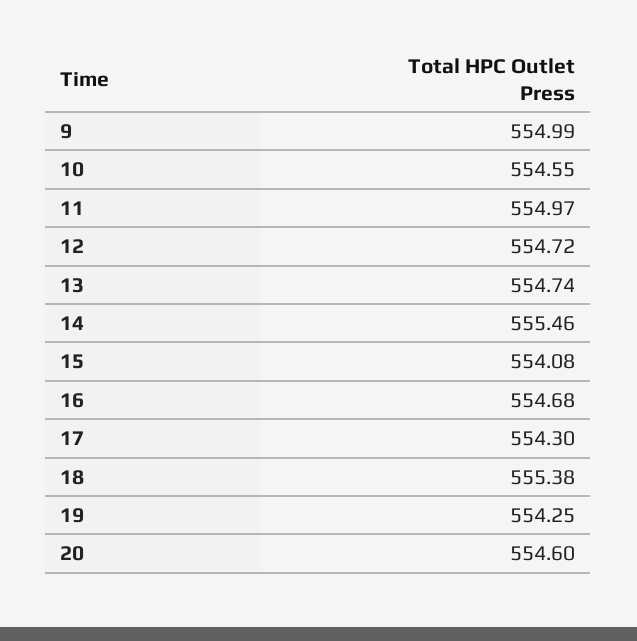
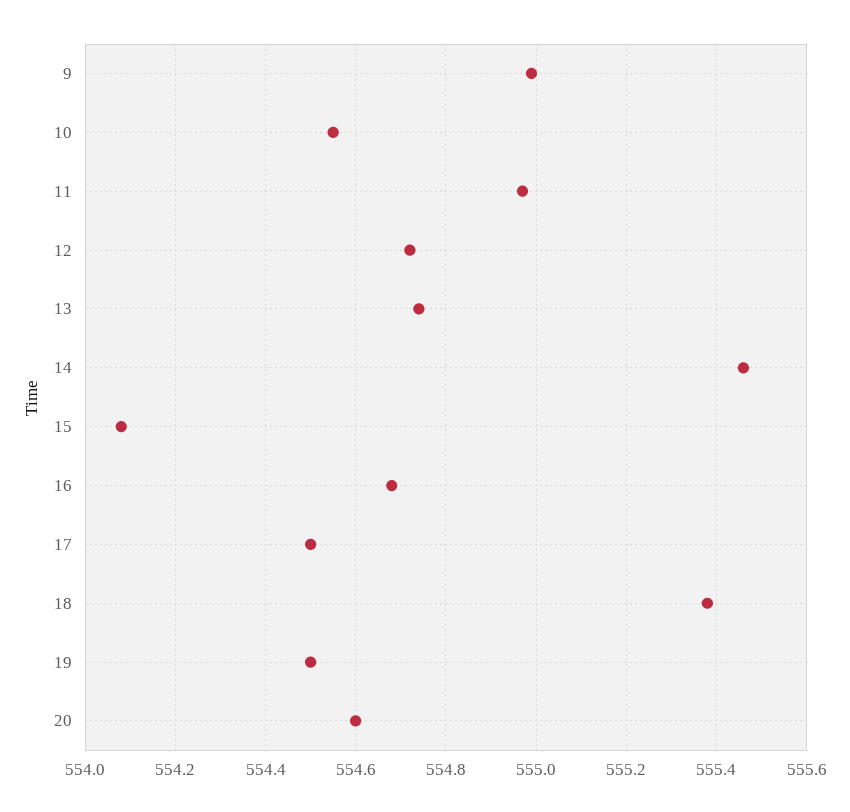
17: 554.3 -> 554.5
19: 554.25 -> 554.5

